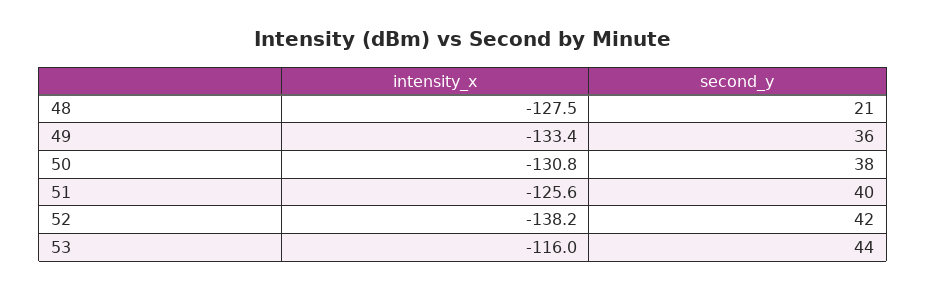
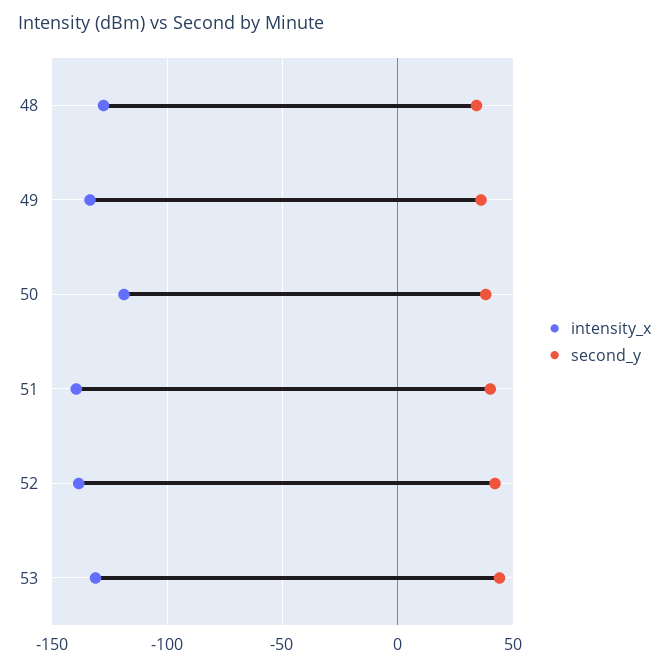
second_y, 48: 21 -> 35
intensity_x, 50: -130.8 -> -120
intensity_x, 51: -125.6 -> -140
intensity_x, 53: -116 -> -130

